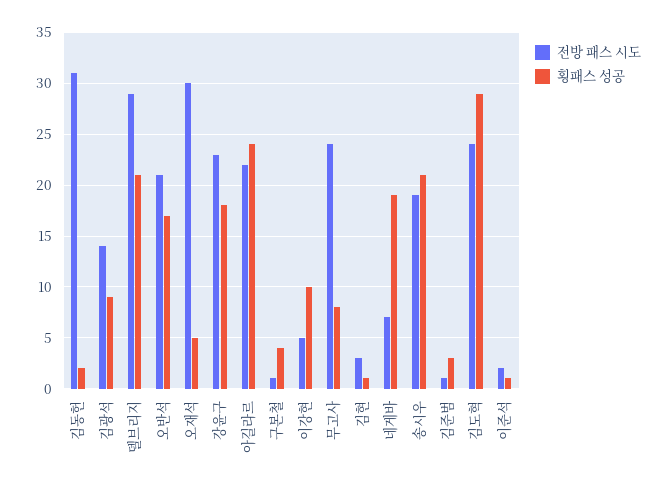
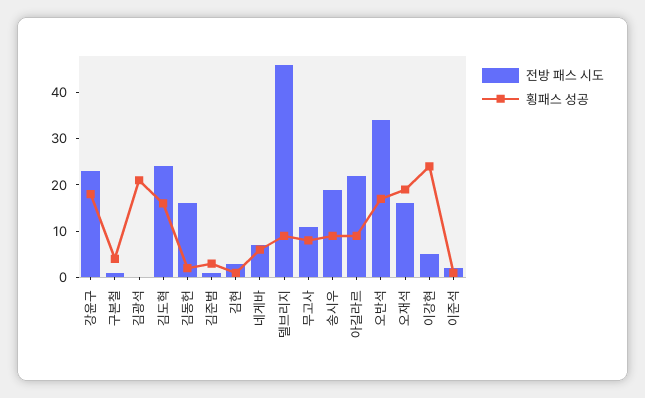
전방 패스 시도, 김동헌: 31 -> 15
전방 패스 시도, 김광석: 14 -> 0
횡패스 성공, 김광석: 9 -> 20
전방 패스 시도, 델브리지: 29 -> 45
횡패스 성공, 델브리지: 21 -> 10
전방 패스 시도, 오반석: 21 -> 35
전방 패스 시도, 오재석: 30 -> 15
횡패스 성공, 오재석: 5 -> 20
횡패스 성공, 아길라르: 24 -> 10
횡패스 성공, 이강현: 10 -> 25
전방 패스 시도, 무고사: 24 -> 10
횡패스 성공, 네게바: 19 -> 5
횡패스 성공, 송시우: 21 -> 10
횡패스 성공, 김도혁: 29 -> 15

